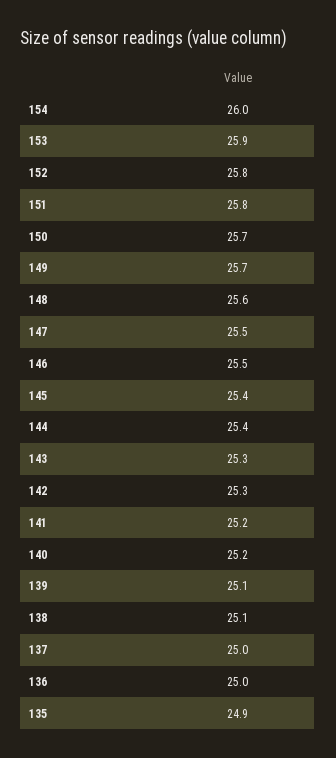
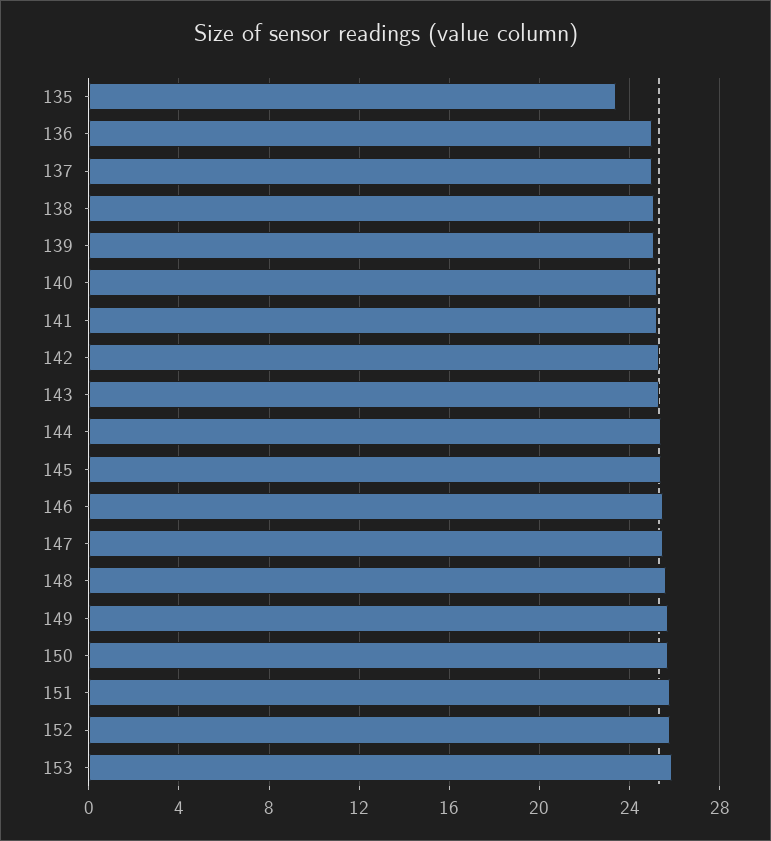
154: 26 -> none
135: 24.9 -> 23.5

